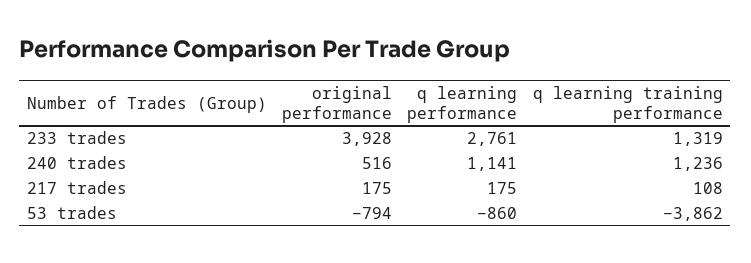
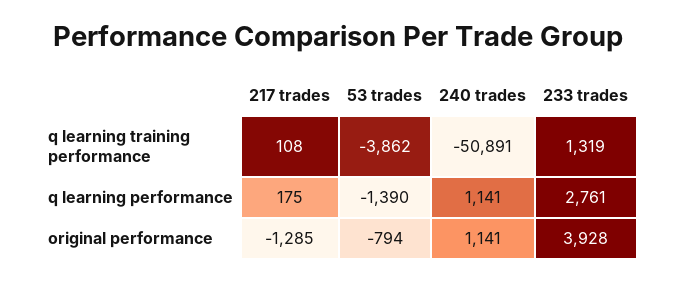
original performance, 240 trades: 516 -> 1141
q learning training performance, 240 trades: 1236 -> -50891
original performance, 217 trades: 175 -> -1285
q learning performance, 53 trades: -860 -> -1390

